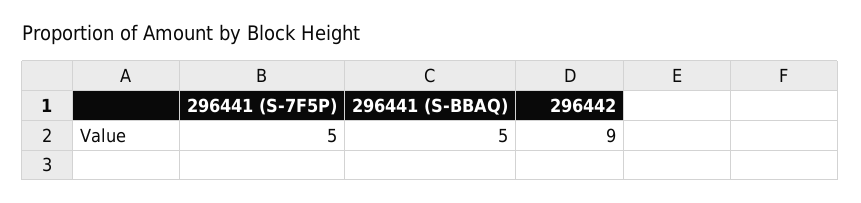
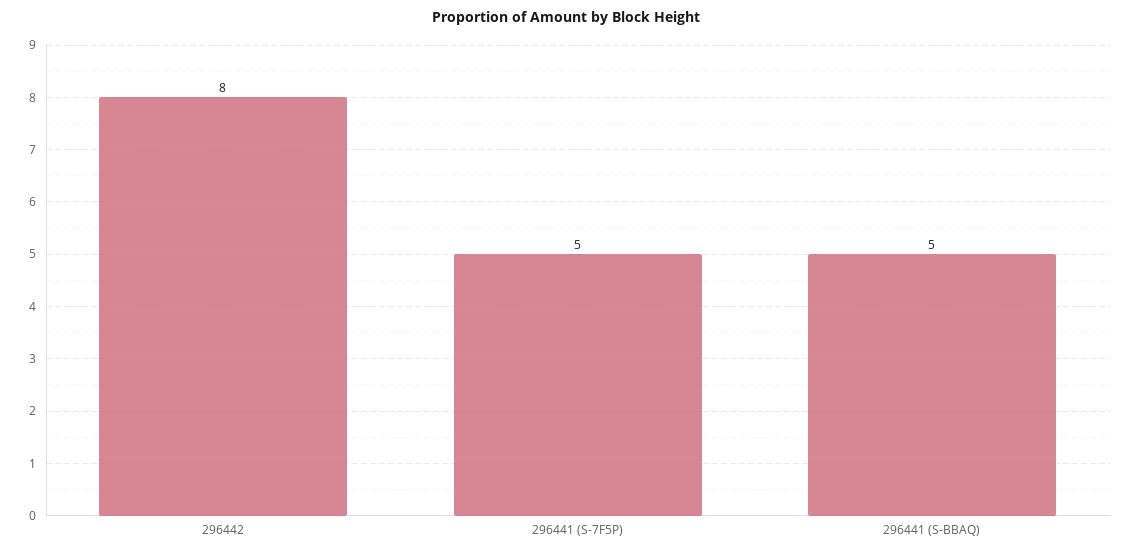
296442: 9 -> 8

